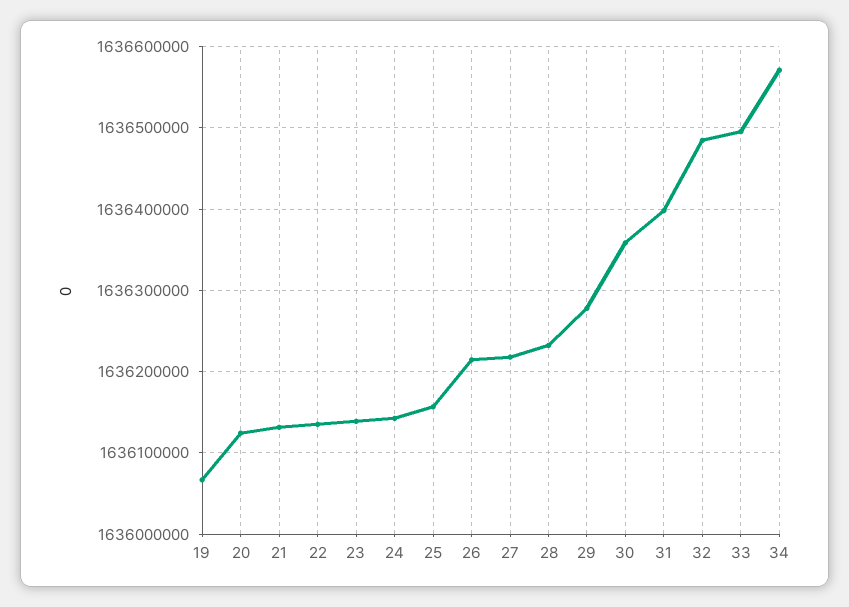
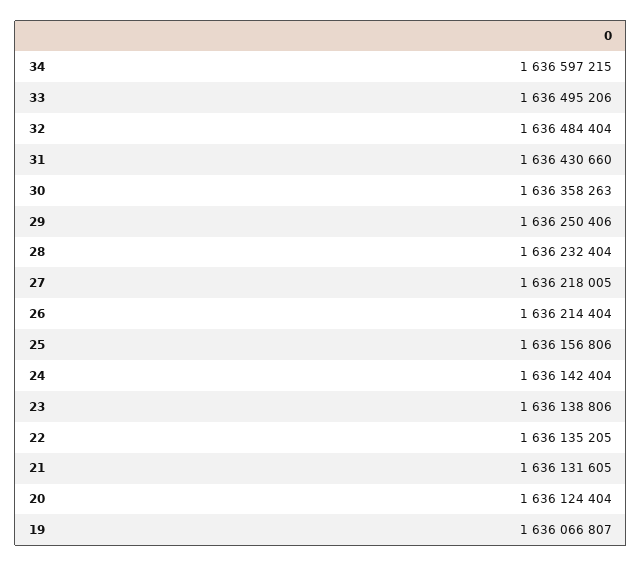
29: 1636280000 -> 1636250406
31: 1636400000 -> 1636430660
34: 1636570000 -> 1636597215

